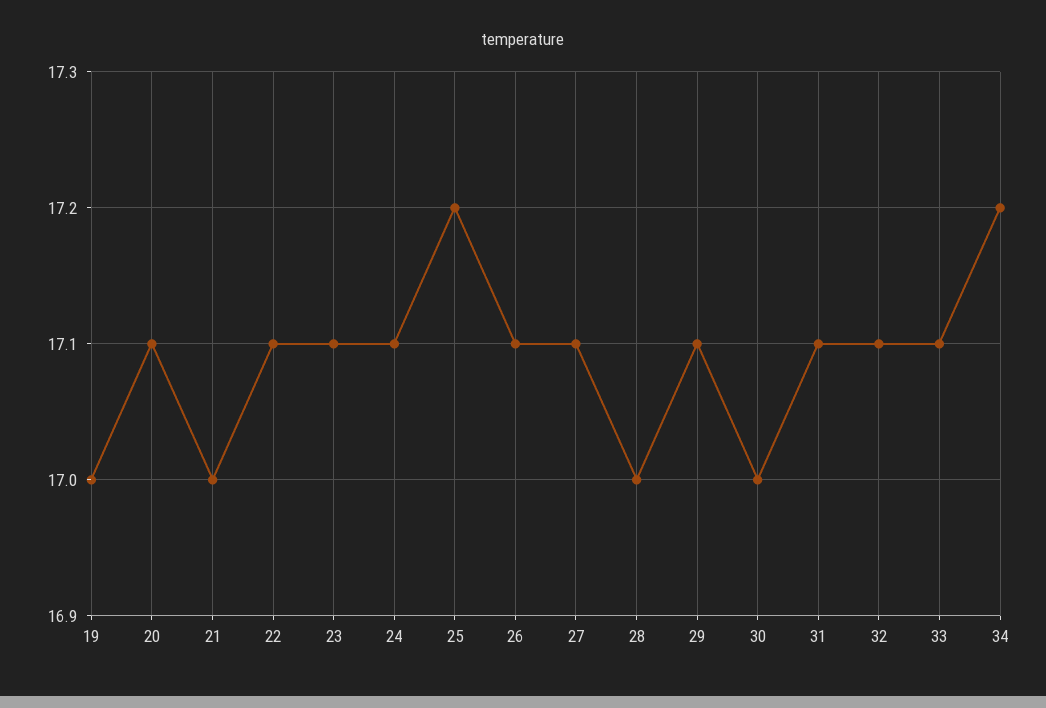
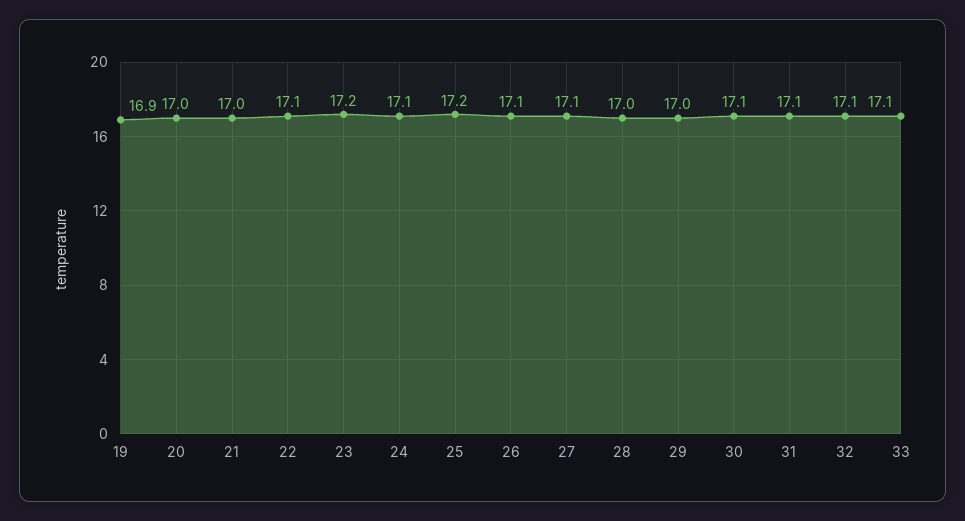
19: 17 -> 16.9
20: 17.1 -> 17
23: 17.1 -> 17.2
29: 17.1 -> 17
30: 17 -> 17.1
34: 17.2 -> none

